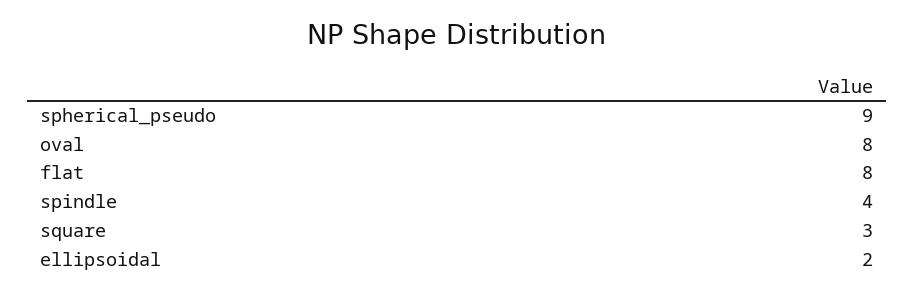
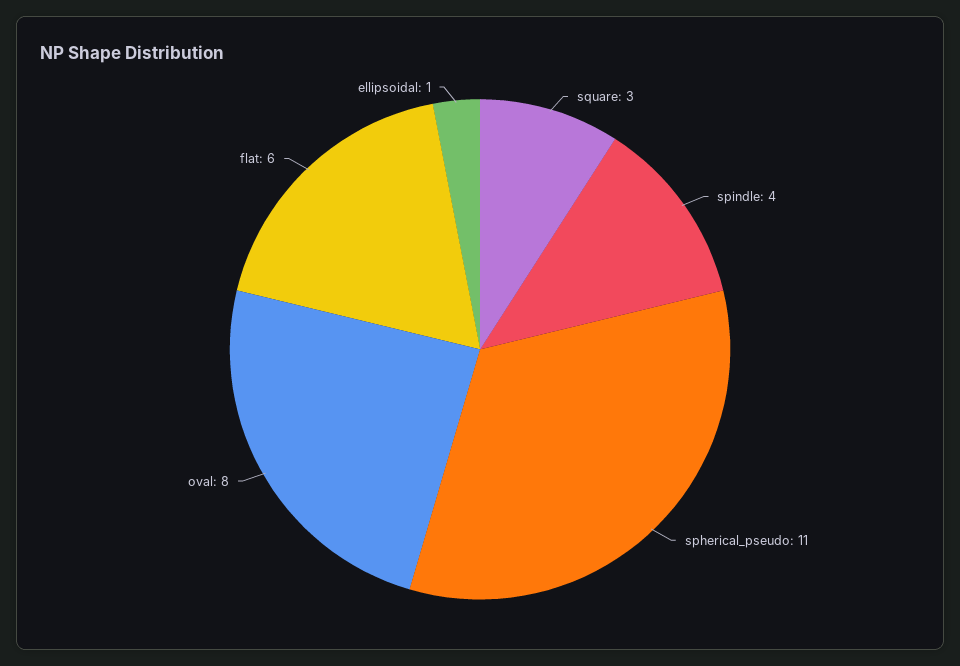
spherical_pseudo: 9 -> 11
flat: 8 -> 6
ellipsoidal: 2 -> 1

